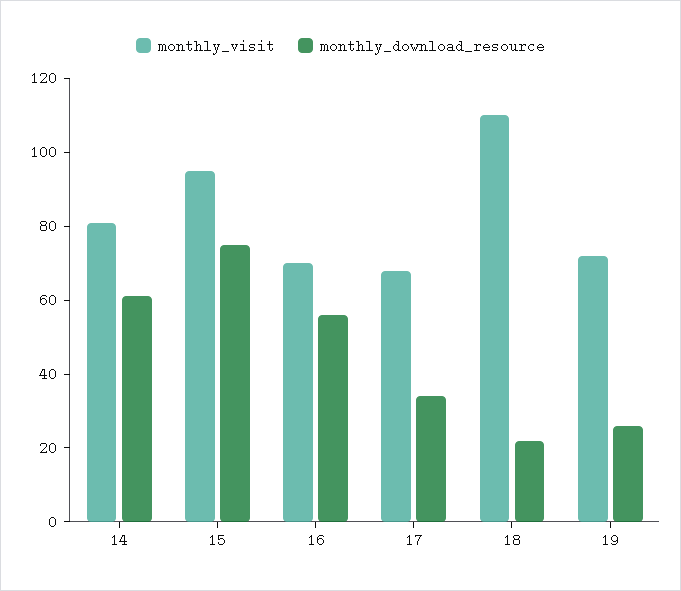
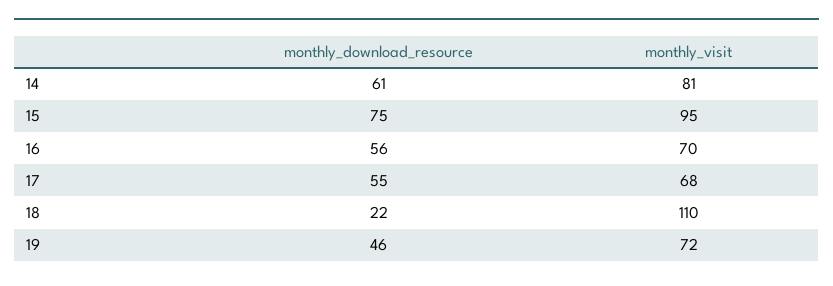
monthly_download_resource, 17: 35 -> 55
monthly_download_resource, 19: 25 -> 46

